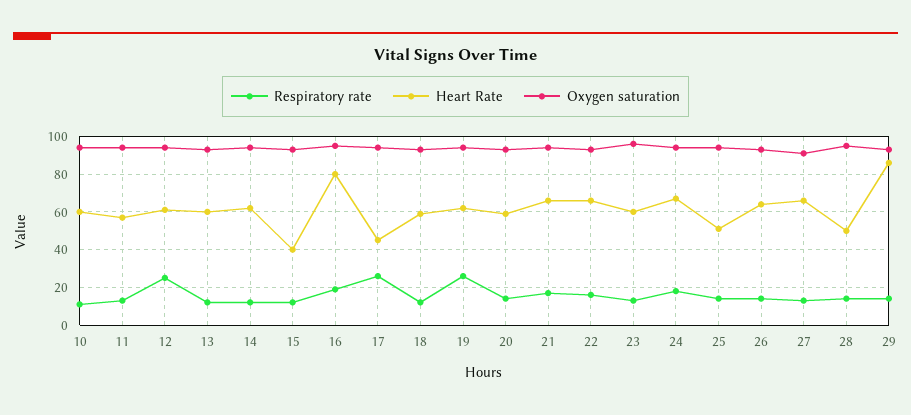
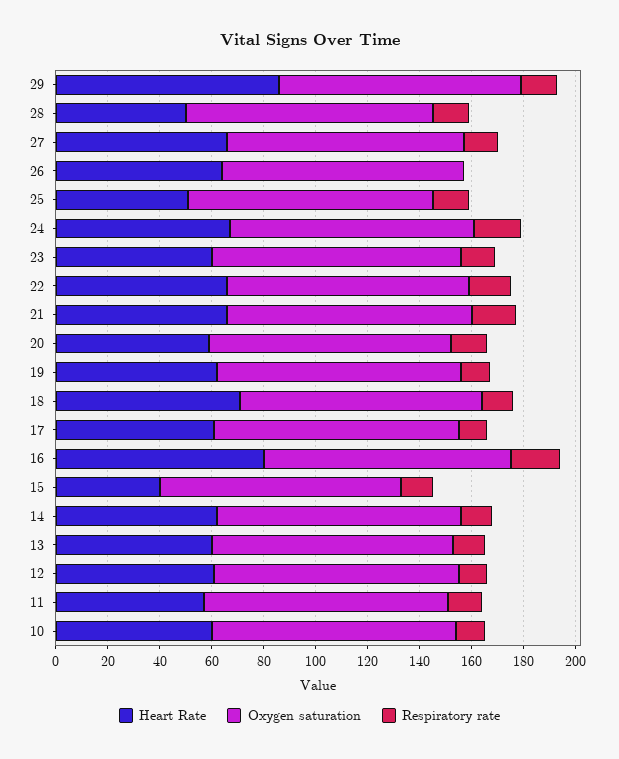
Respiratory rate, 12: 25 -> 10
Respiratory rate, 17: 25 -> 10
Heart Rate, 17: 45 -> 60
Heart Rate, 18: 60 -> 70
Respiratory rate, 19: 25 -> 10
Respiratory rate, 26: 15 -> 0

